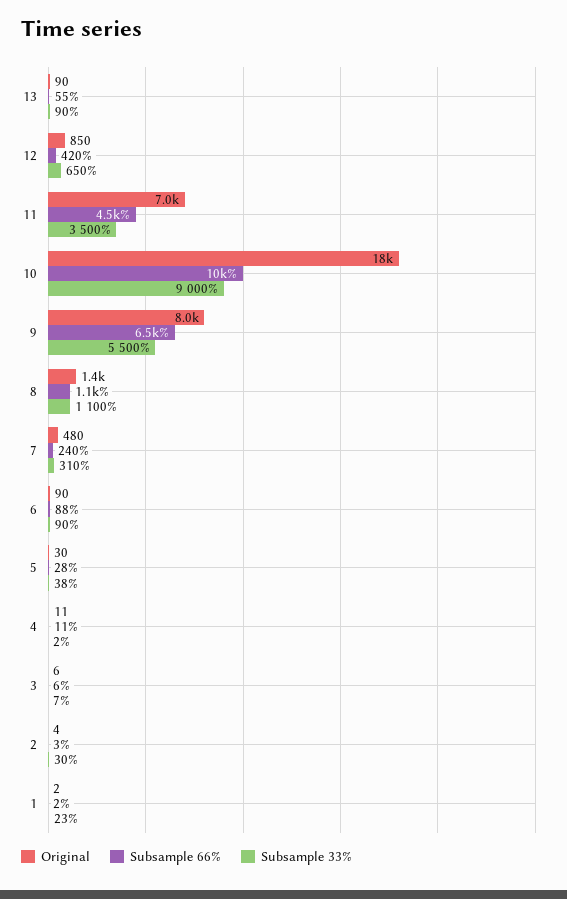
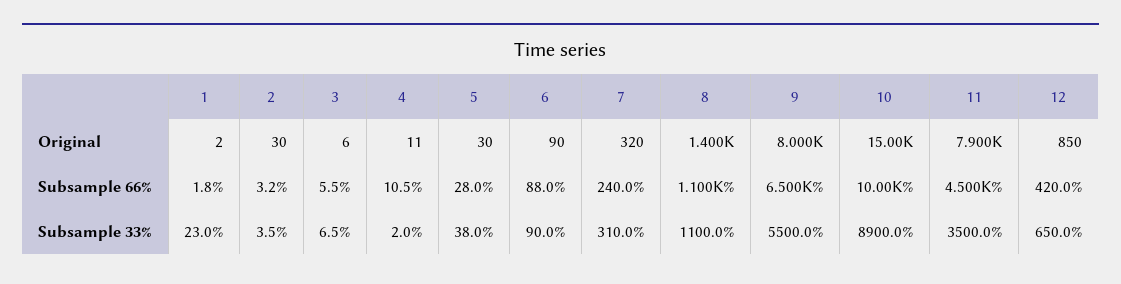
Original, 13: 90 -> none
Subsample 66%, 13: 55 -> none
Subsample 33%, 13: 90 -> none
Original, 11: 7000 -> 7900
Original, 10: 18000 -> 15000
Subsample 33%, 10: 9000 -> 8900
Original, 7: 480 -> 320
Original, 2: 4 -> 30
Subsample 33%, 2: 30 -> 3.5

